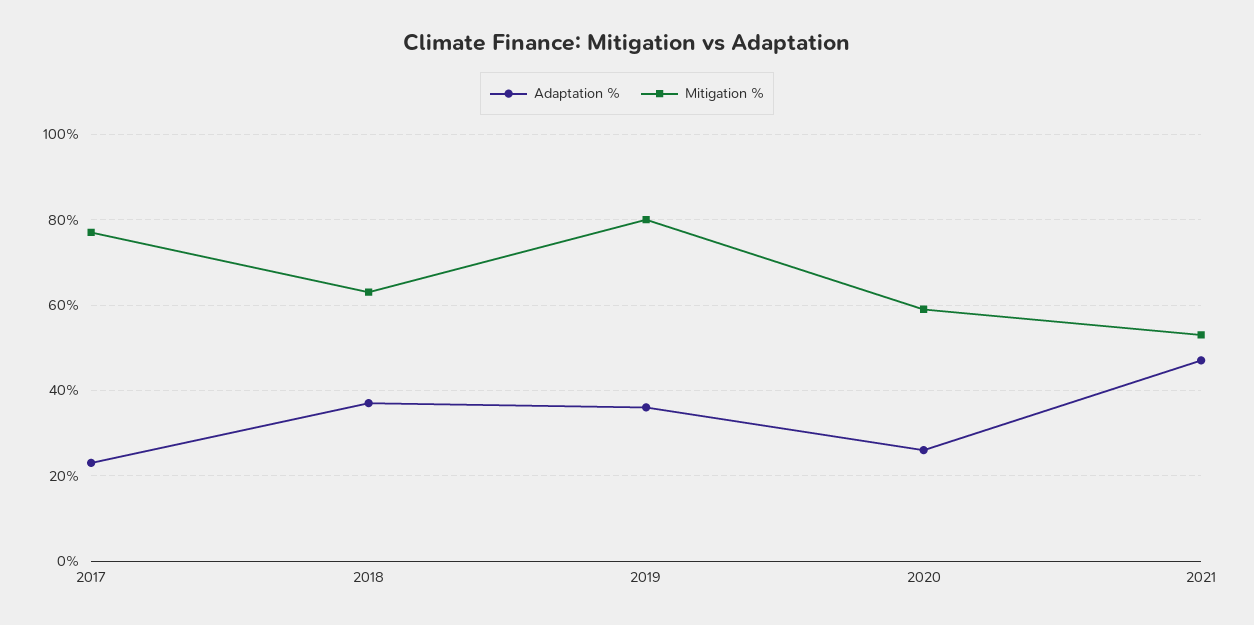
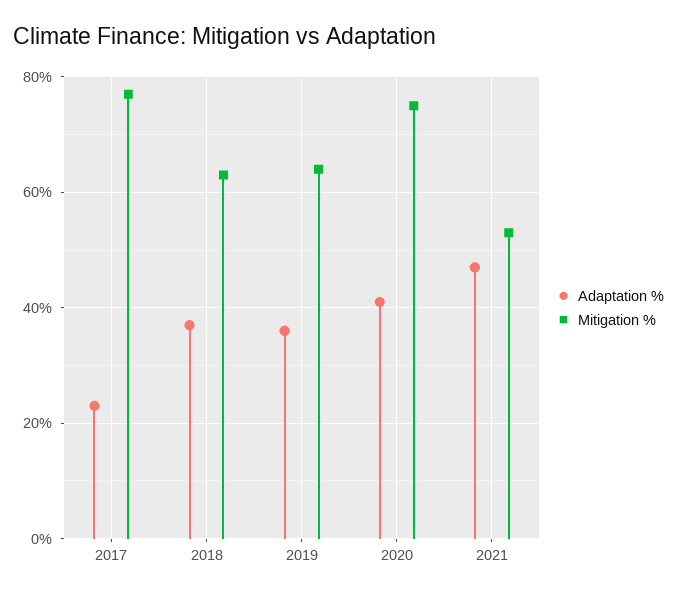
Mitigation %, 2019: 80 -> 65
Adaptation %, 2020: 25 -> 40
Mitigation %, 2020: 60 -> 75

